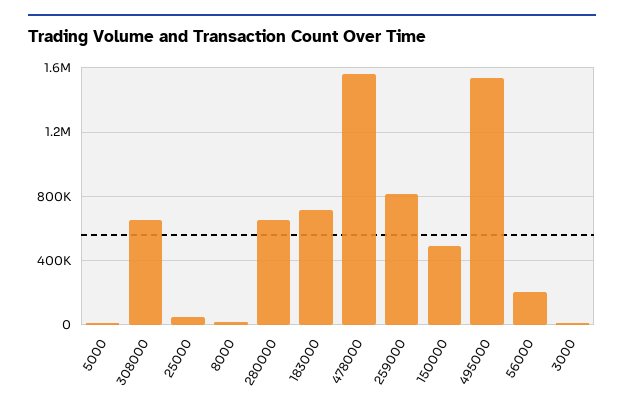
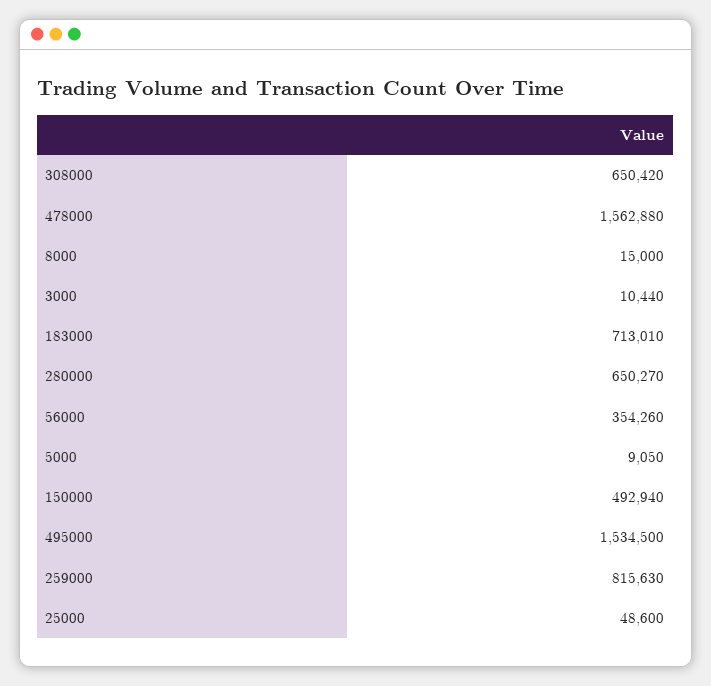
56000: 200000 -> 354260

